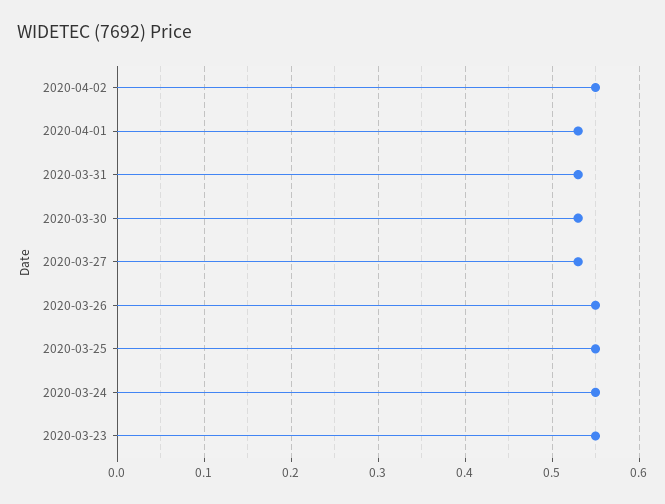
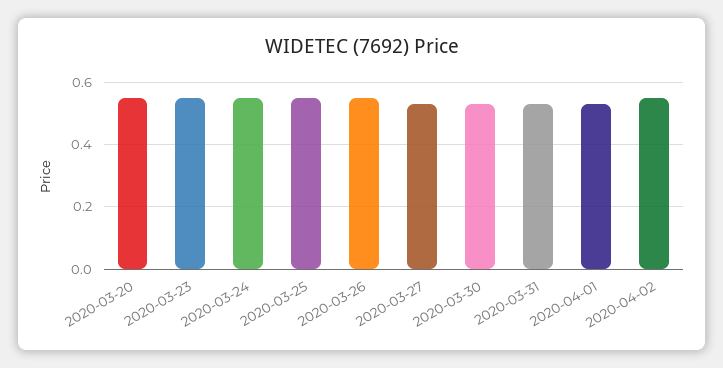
2020-03-20: none -> 0.55

